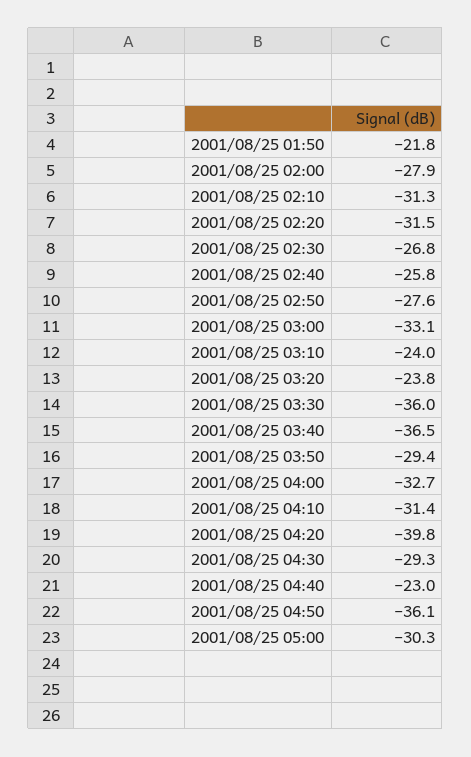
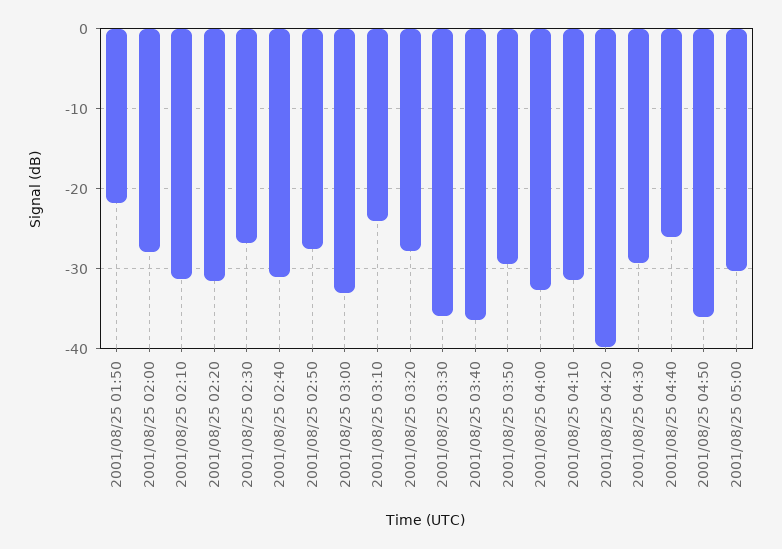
2001/08/25 02:40: -25.8 -> -31
2001/08/25 03:20: -23.8 -> -28
2001/08/25 04:40: -23 -> -26

